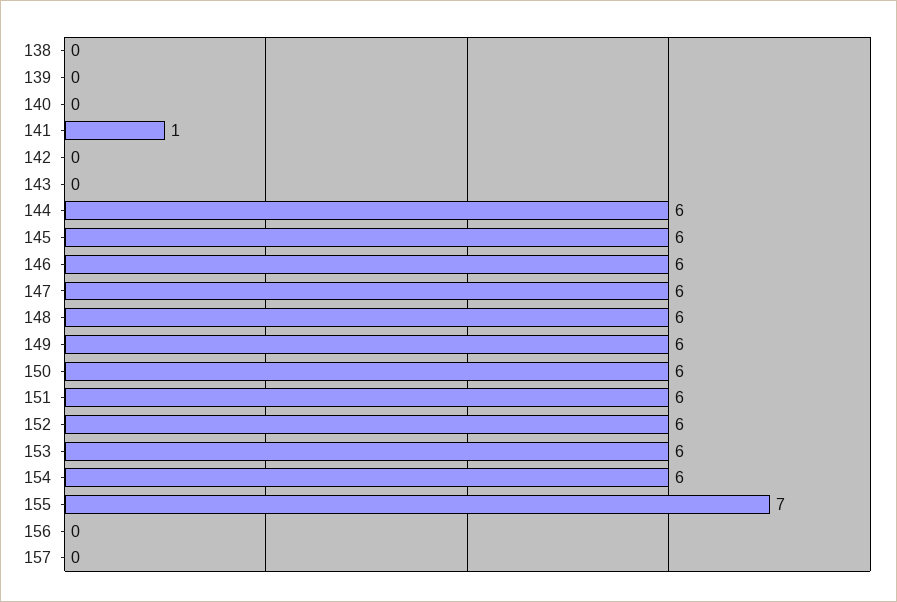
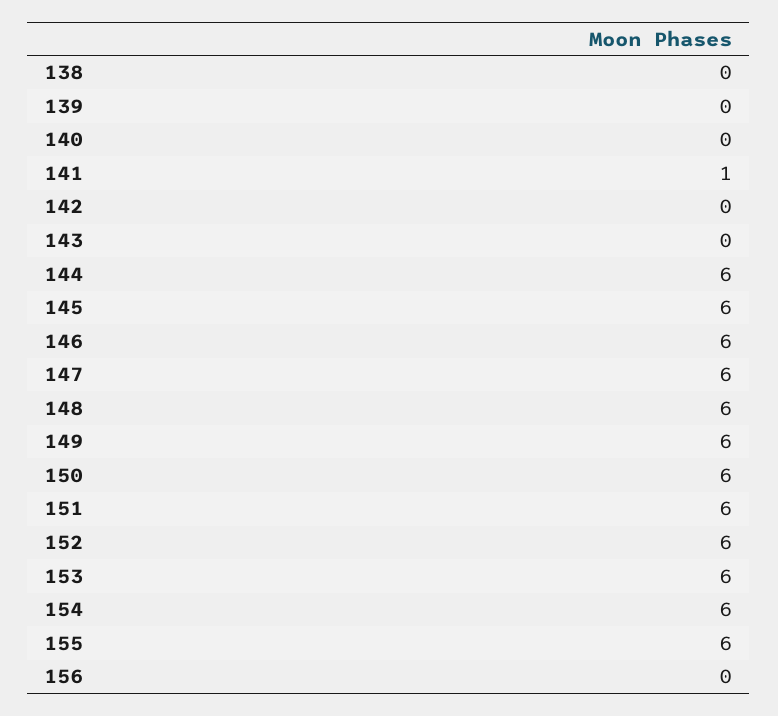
155: 7 -> 6
157: 0 -> none

